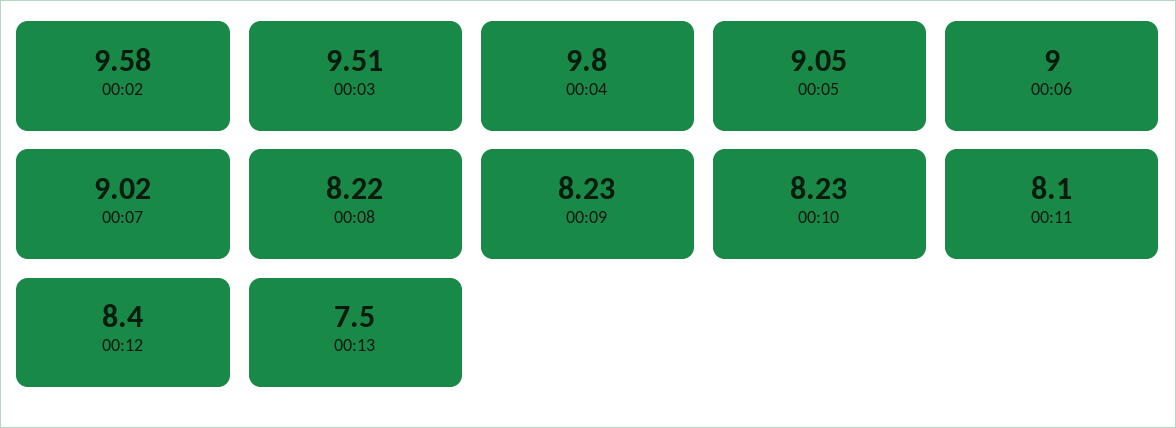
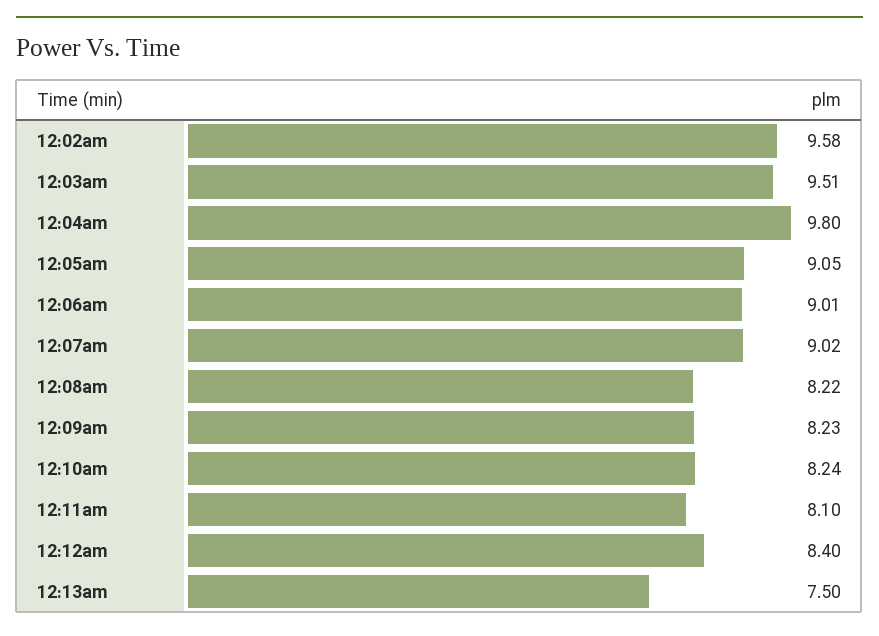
00:06: 9 -> 9.01
00:10: 8.23 -> 8.24

